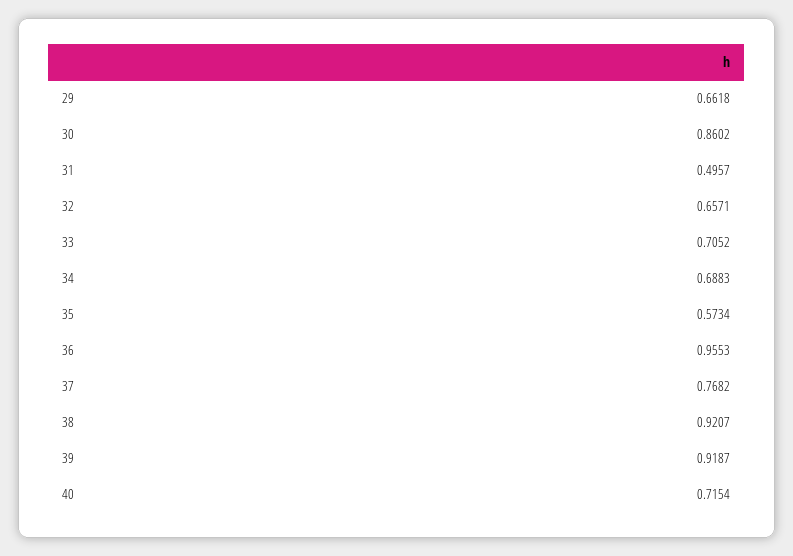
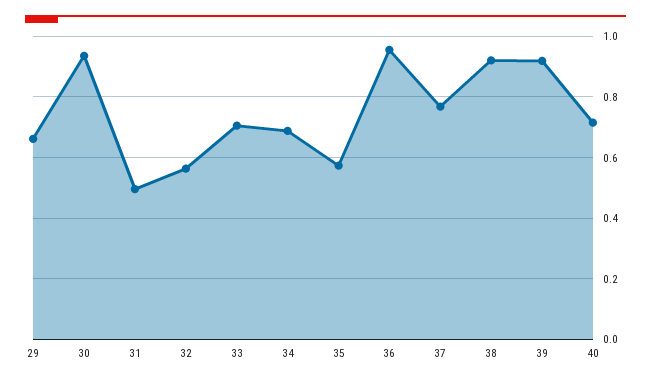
30: 0.8602 -> 0.94
32: 0.6571 -> 0.56

